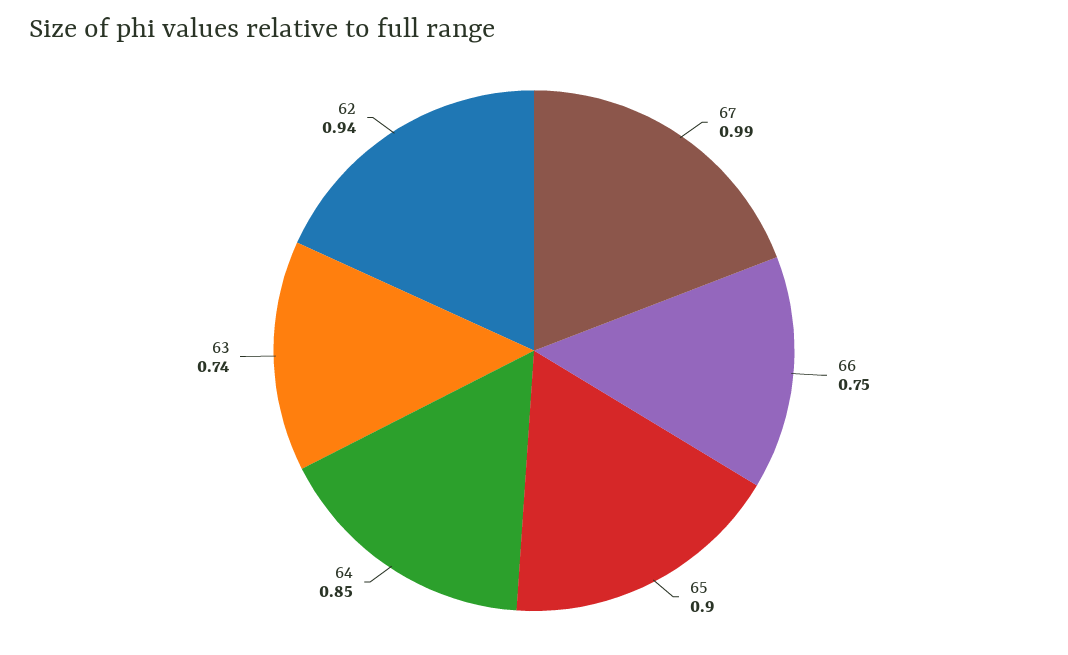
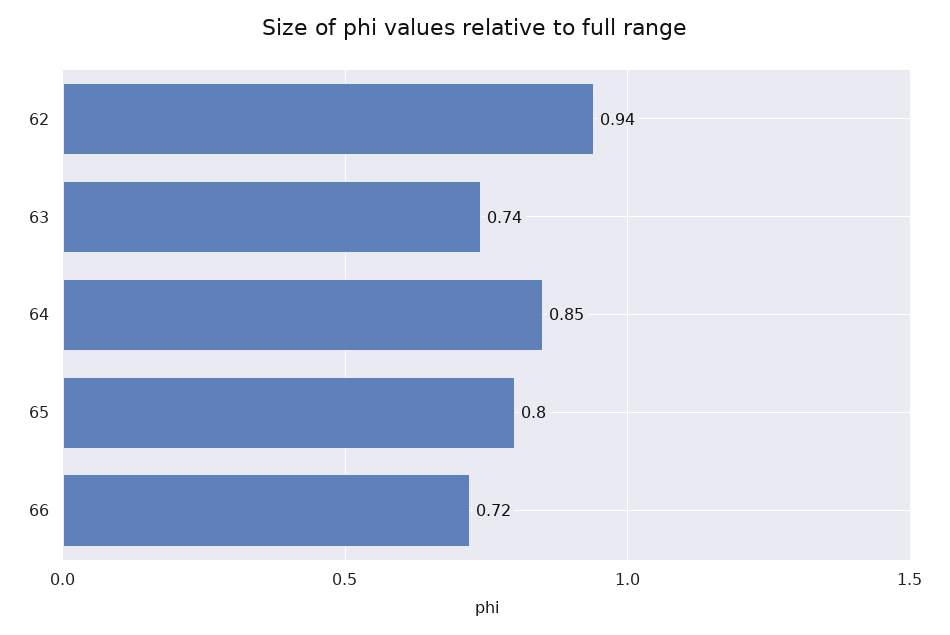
67: 0.99 -> none
66: 0.75 -> 0.72
65: 0.9 -> 0.8

